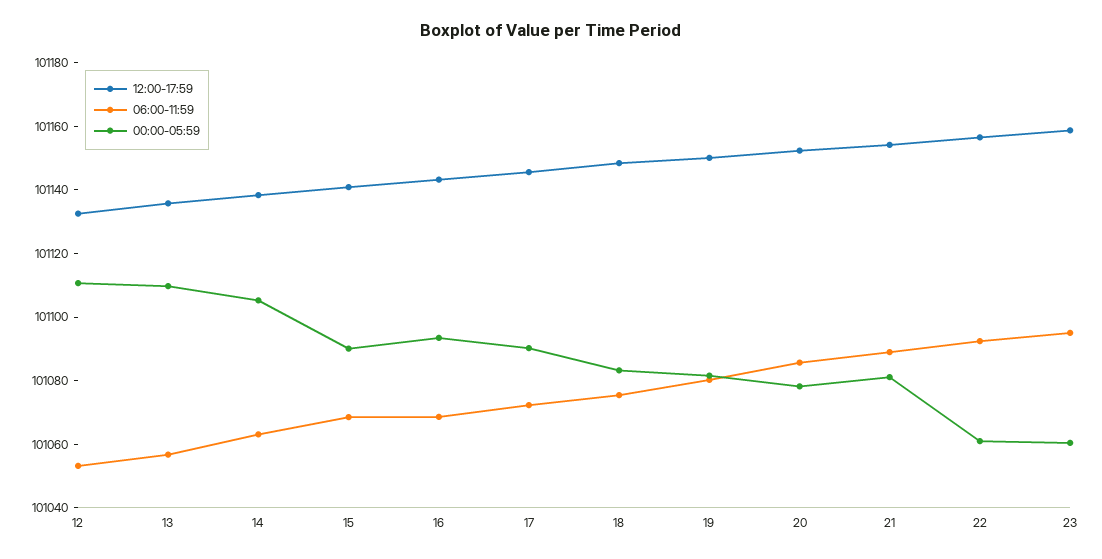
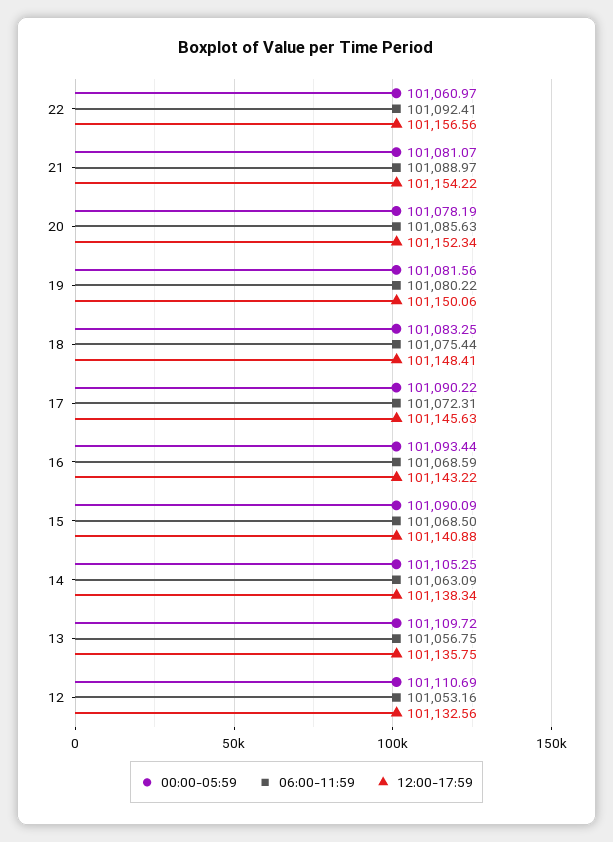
12:00-17:59, 23: 101160 -> none
06:00-11:59, 23: 101095 -> none
00:00-05:59, 23: 101060 -> none

